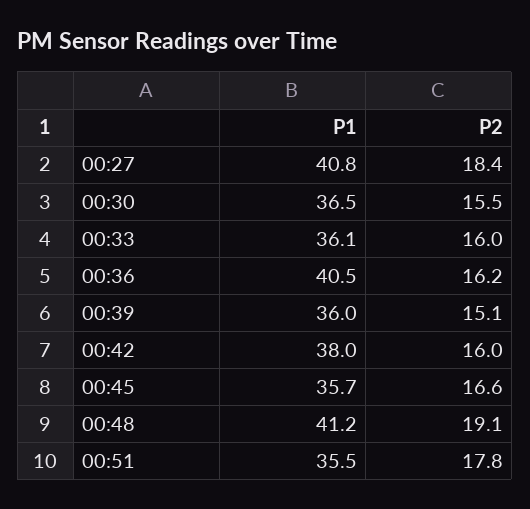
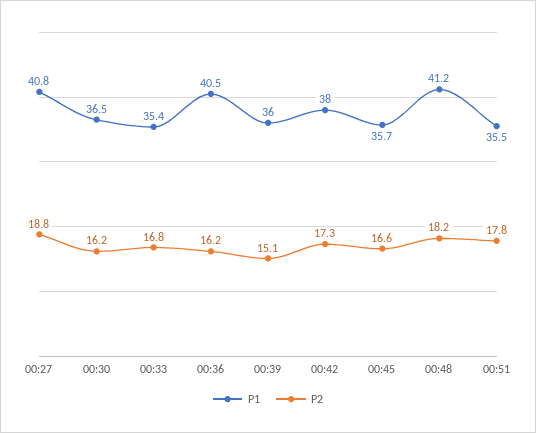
P2, 00:27: 18.4 -> 18.8
P2, 00:30: 15.5 -> 16.2
P1, 00:33: 36.1 -> 35.4
P2, 00:33: 16 -> 16.8
P2, 00:42: 16 -> 17.3
P2, 00:48: 19.1 -> 18.2

